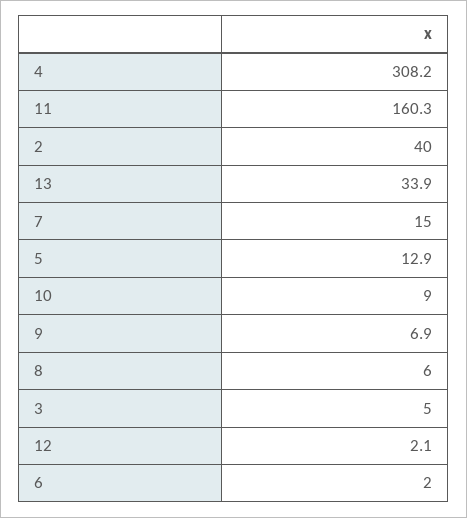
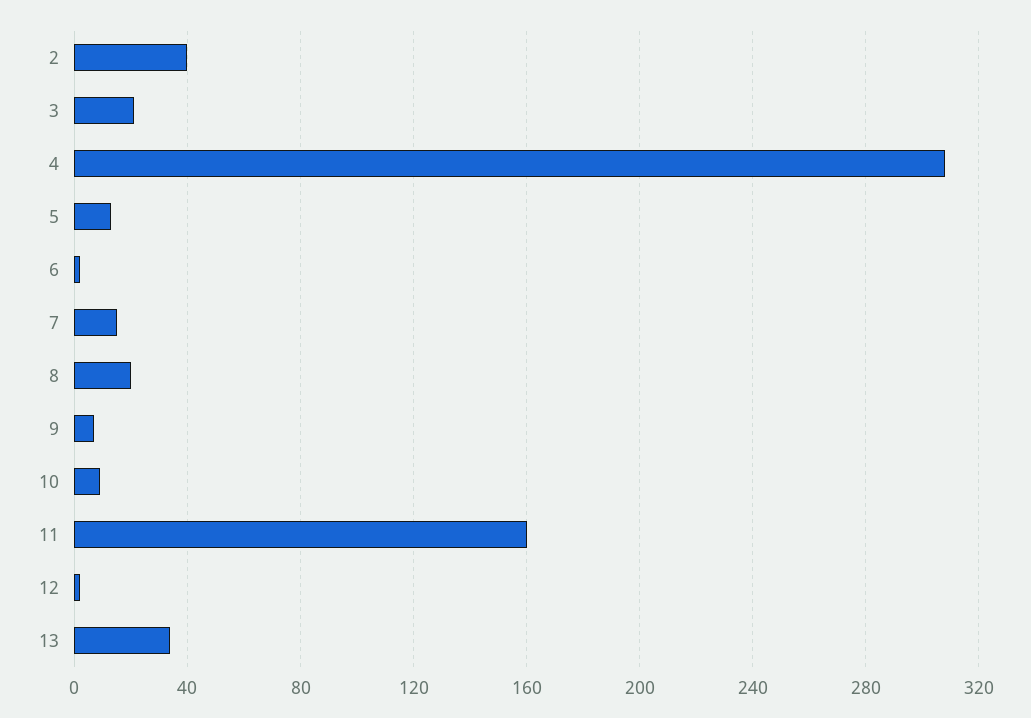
8: 6 -> 20
3: 5 -> 20

